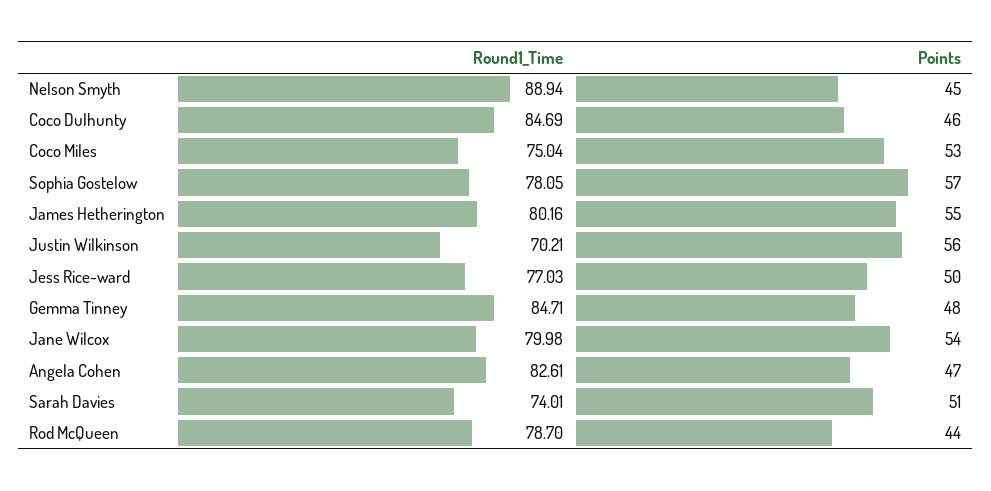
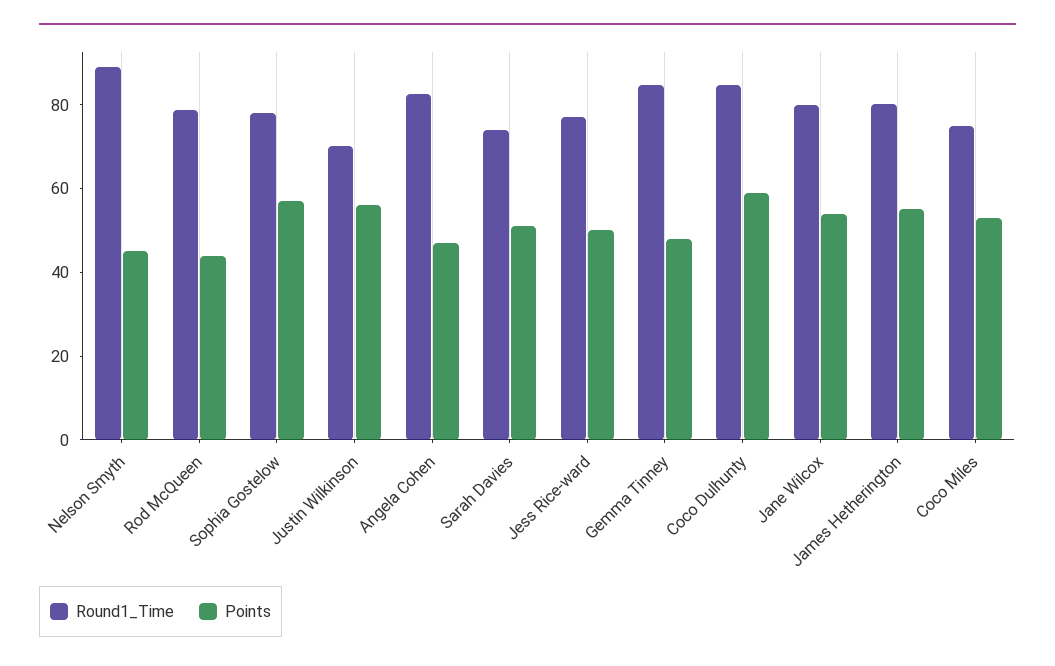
Points, Coco Dulhunty: 46 -> 60

